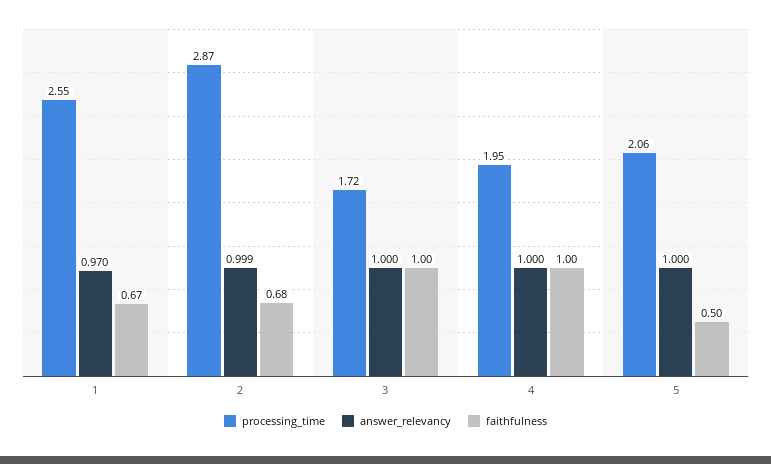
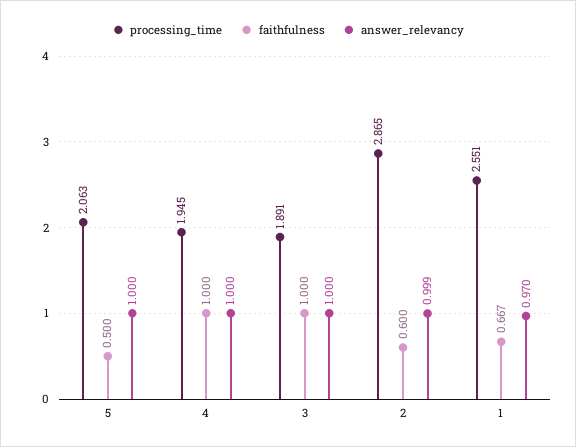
faithfulness, 2: 0.68 -> 0.6
processing_time, 3: 1.72 -> 1.891

